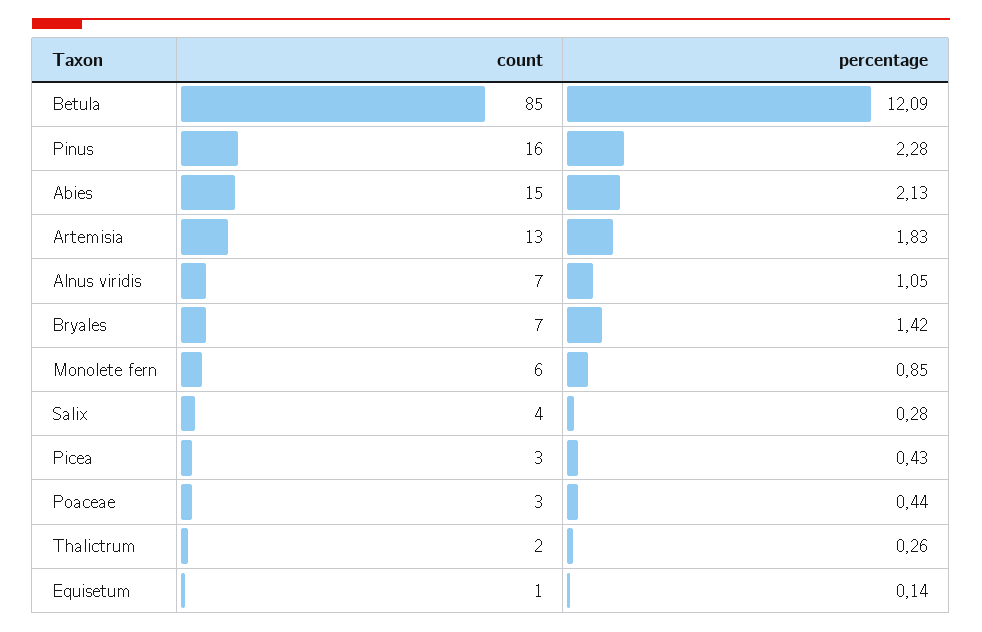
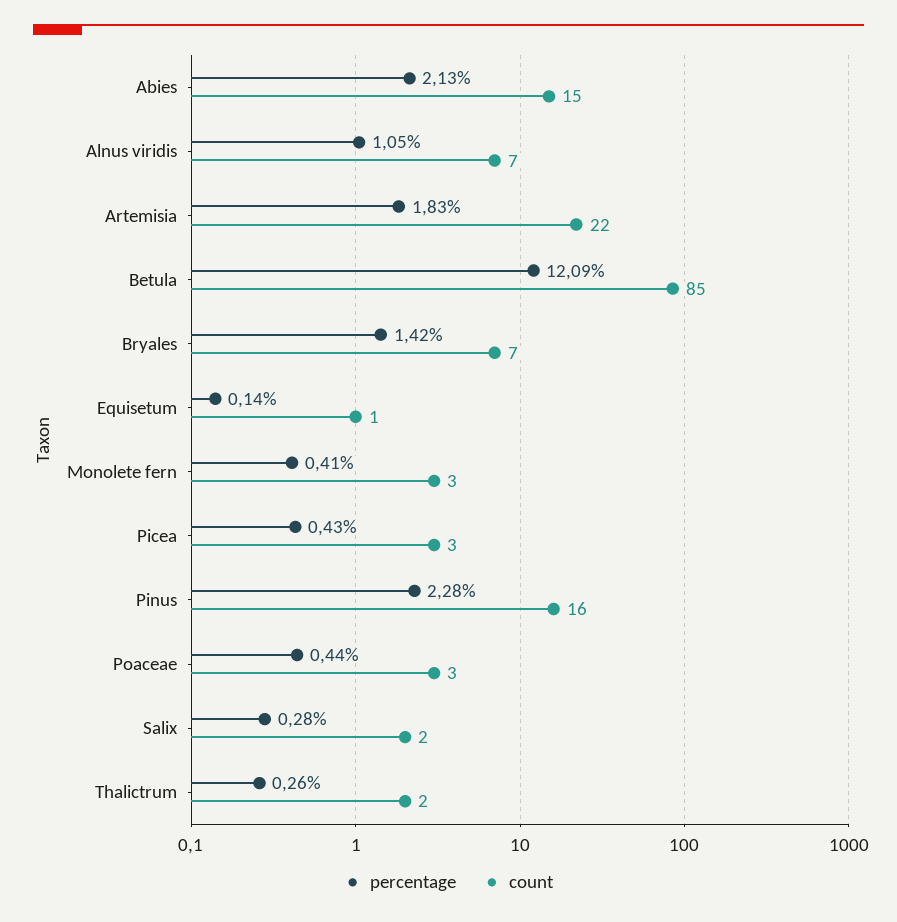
count, Artemisia: 13 -> 22
count, Monolete fern: 6 -> 3
percentage, Monolete fern: 0.85 -> 0.41
count, Salix: 4 -> 2

